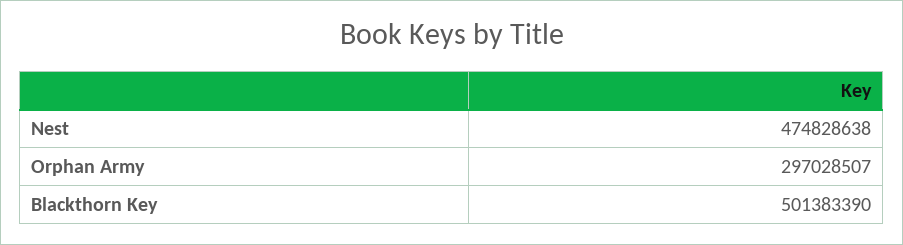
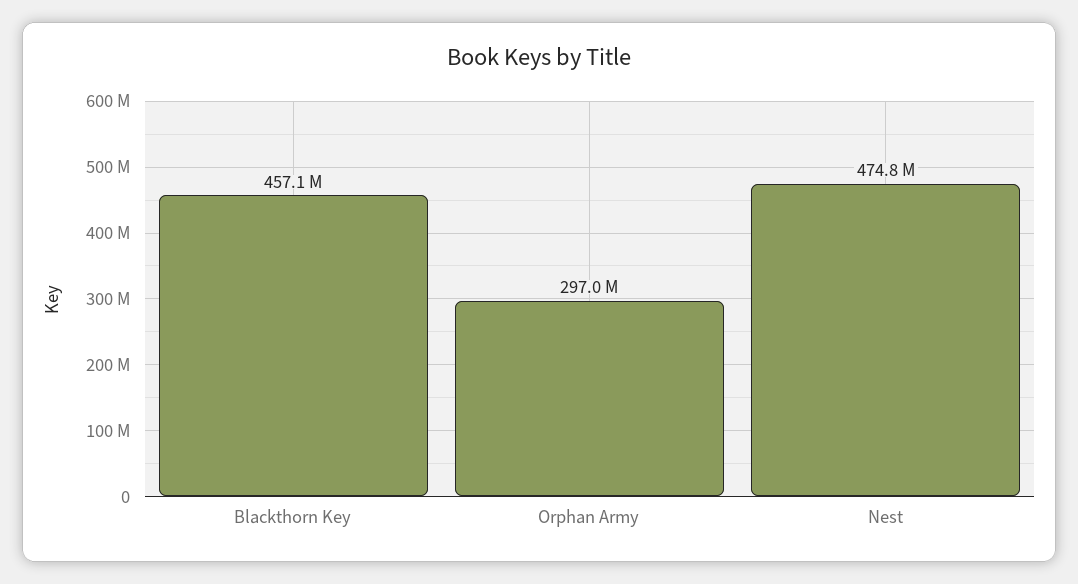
Blackthorn Key: 501383390 -> 457100000

